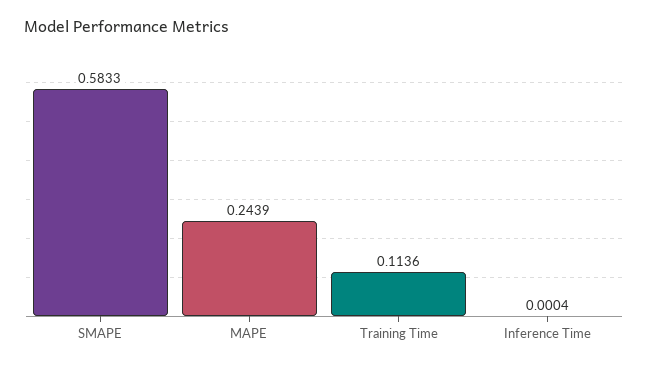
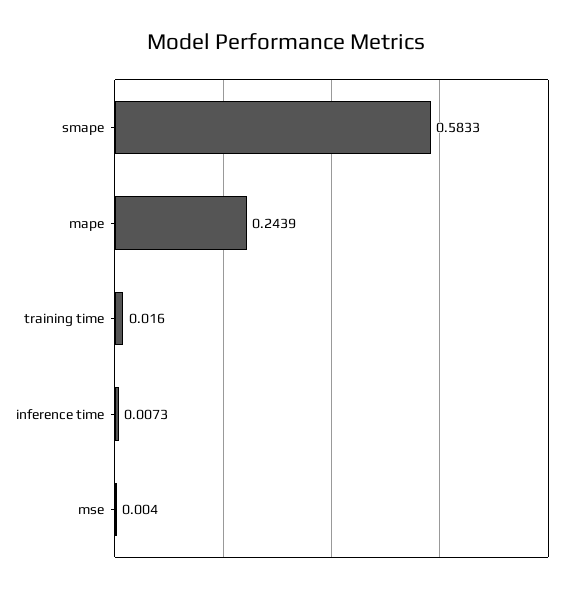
Training Time: 0.1136 -> 0.016
Inference Time: 0.0004 -> 0.0073
mse: none -> 0.004

